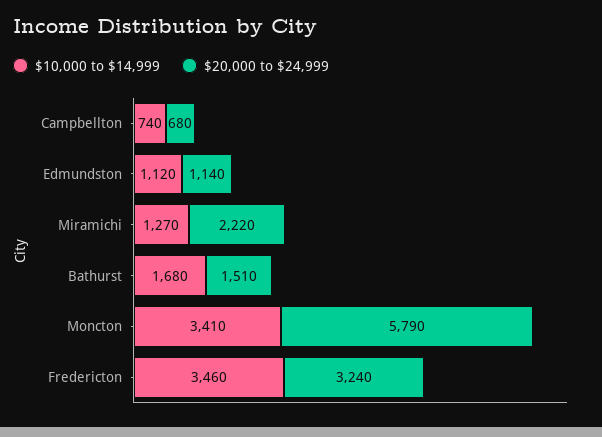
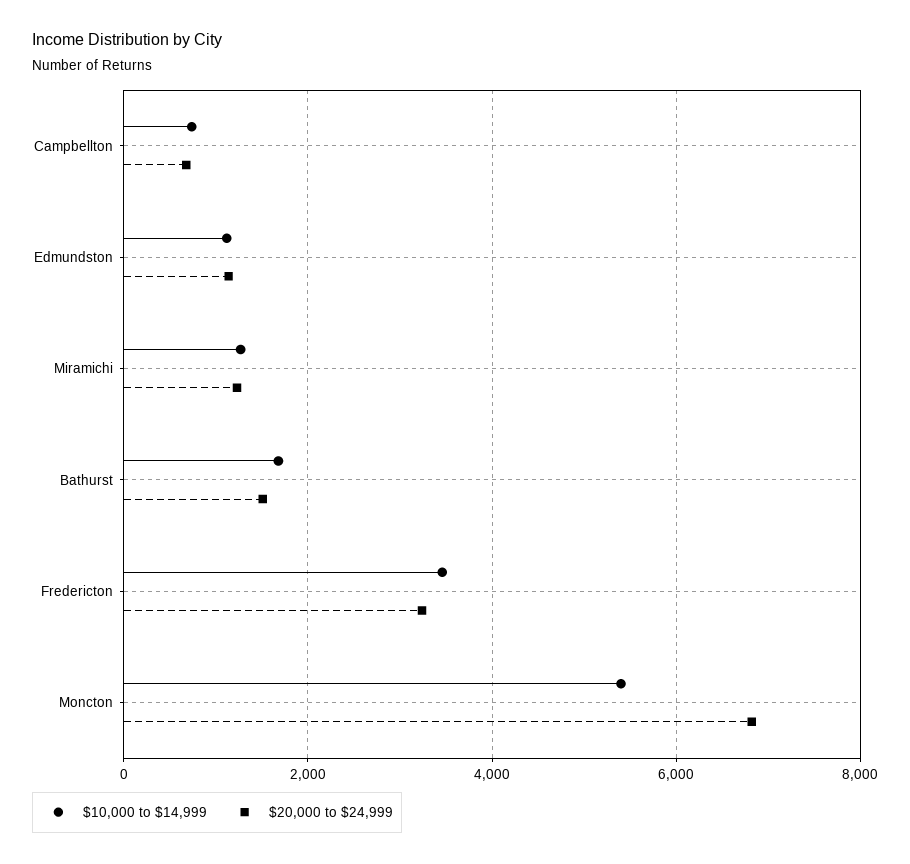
$20,000 to $24,999, Miramichi: 2220 -> 1200
$10,000 to $14,999, Moncton: 3410 -> 5400
$20,000 to $24,999, Moncton: 5790 -> 6800

